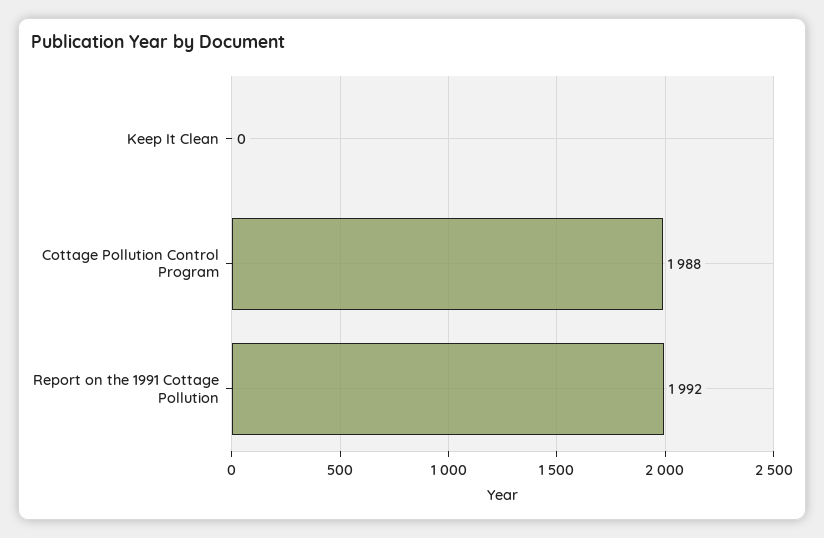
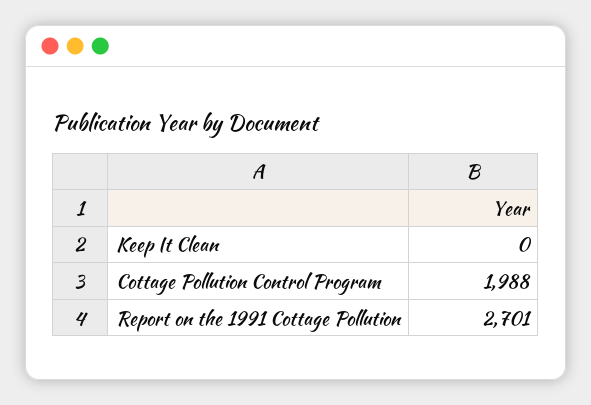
Report on the 1991 Cottage Pollution: 1992 -> 2701

